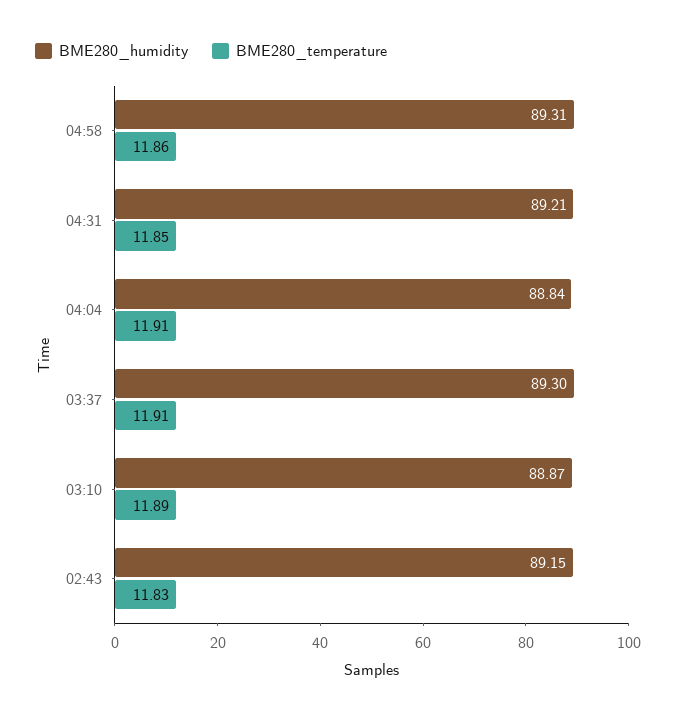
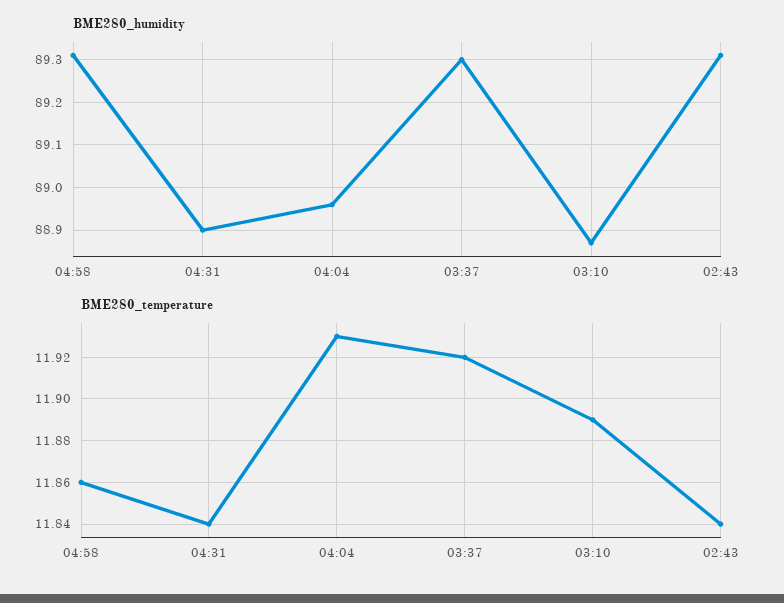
BME280_humidity, 04:31: 89.21 -> 88.9
BME280_temperature, 04:31: 11.85 -> 11.84
BME280_humidity, 04:04: 88.84 -> 88.95
BME280_temperature, 04:04: 11.91 -> 11.93
BME280_temperature, 03:37: 11.91 -> 11.92
BME280_humidity, 02:43: 89.15 -> 89.3
BME280_temperature, 02:43: 11.83 -> 11.84

